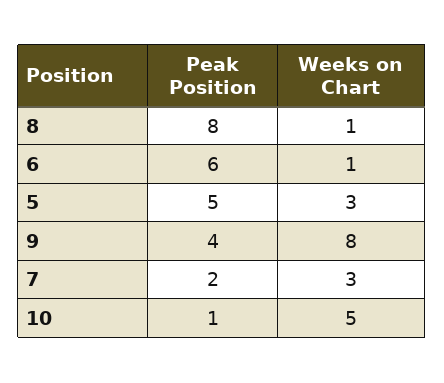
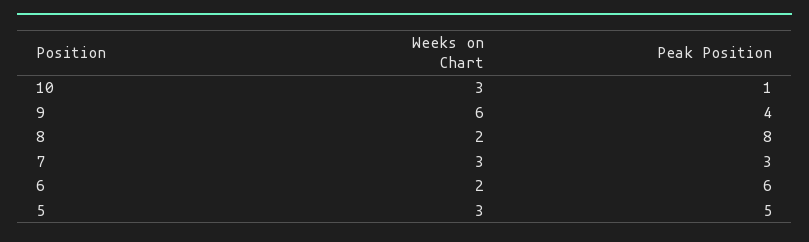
Weeks on Chart, 8: 1 -> 2
Weeks on Chart, 6: 1 -> 2
Weeks on Chart, 9: 8 -> 6
Peak Position, 7: 2 -> 3
Weeks on Chart, 10: 5 -> 3

